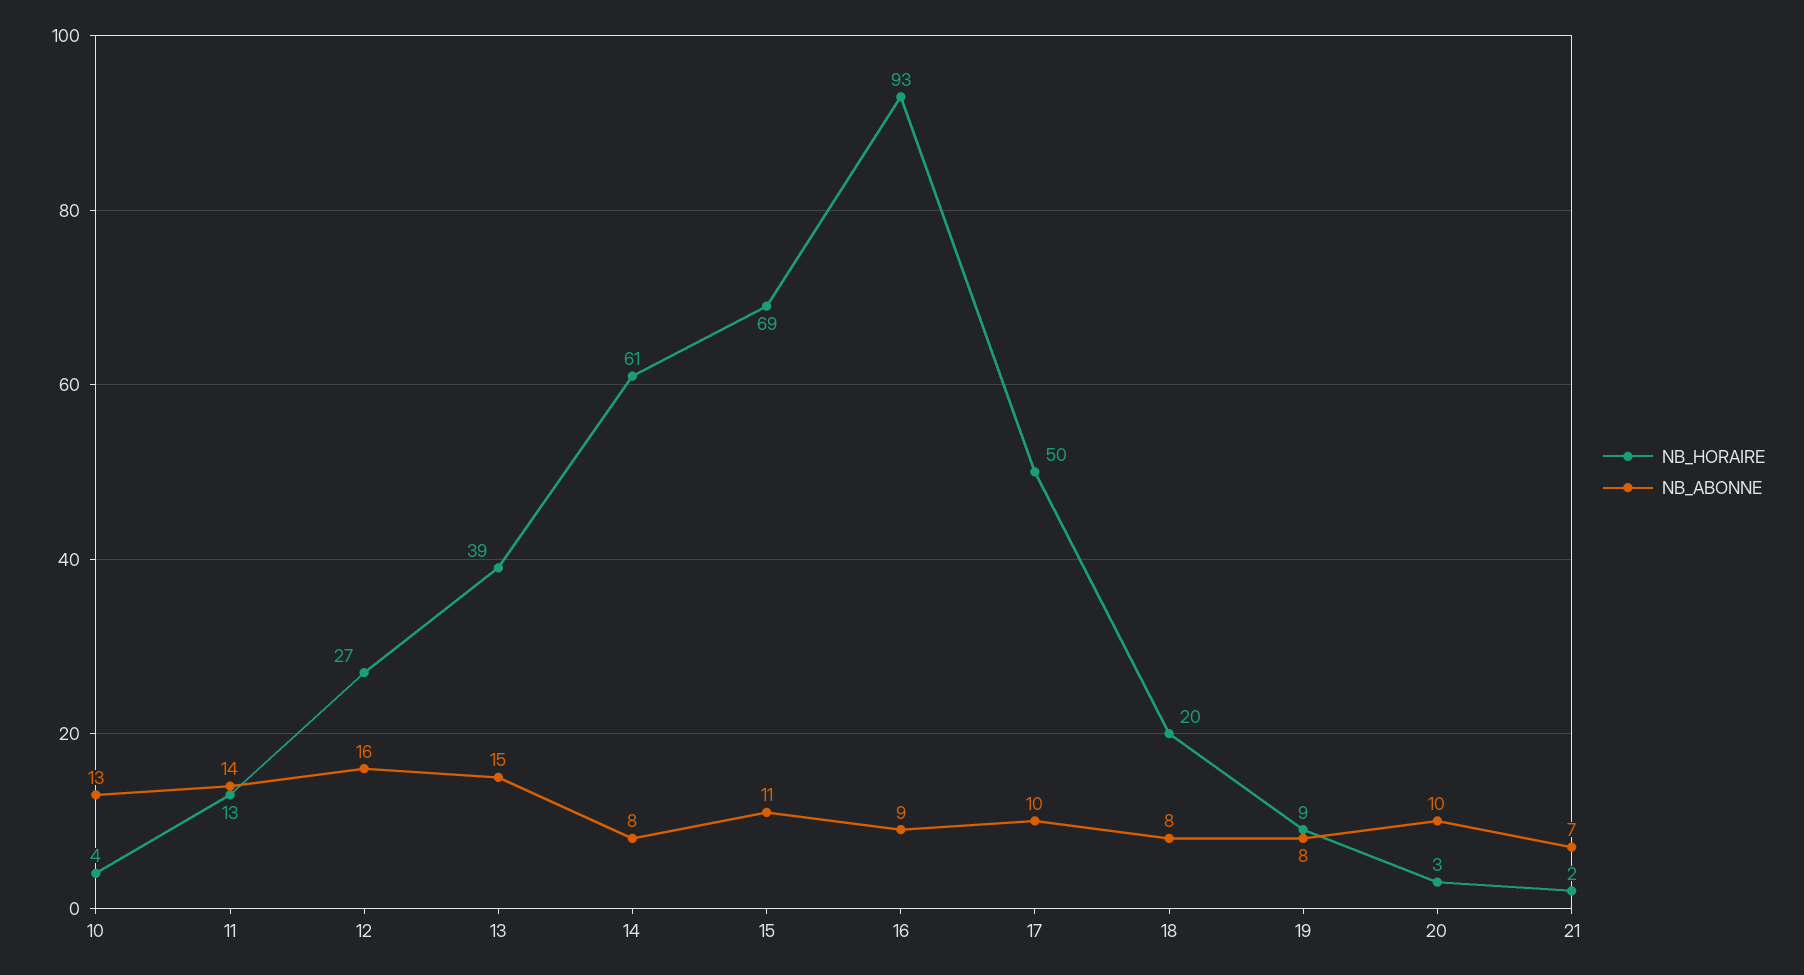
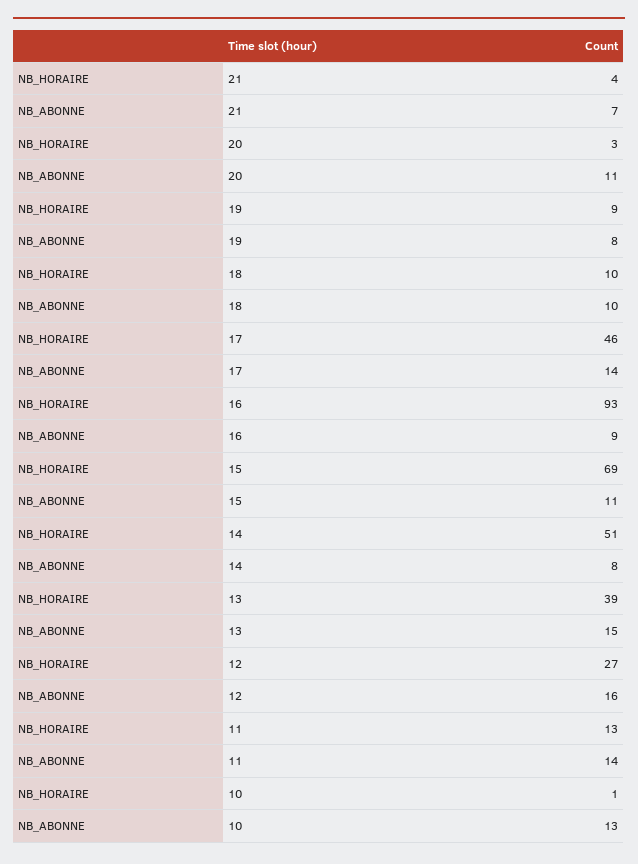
NB_HORAIRE, 10: 4 -> 1
NB_HORAIRE, 14: 61 -> 51
NB_HORAIRE, 17: 50 -> 46
NB_ABONNE, 17: 10 -> 14
NB_HORAIRE, 18: 20 -> 10
NB_ABONNE, 18: 8 -> 10
NB_ABONNE, 20: 10 -> 11
NB_HORAIRE, 21: 2 -> 4

